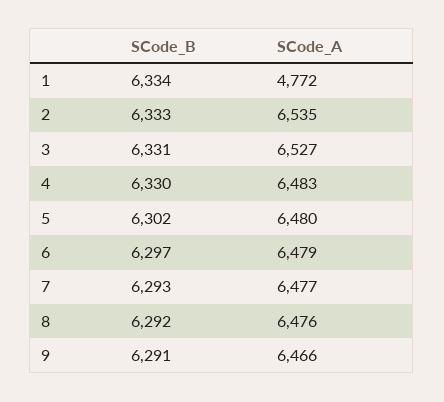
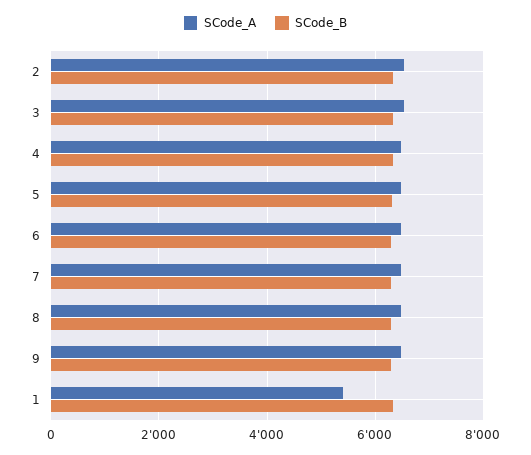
SCode_A, 1: 4772 -> 5400

